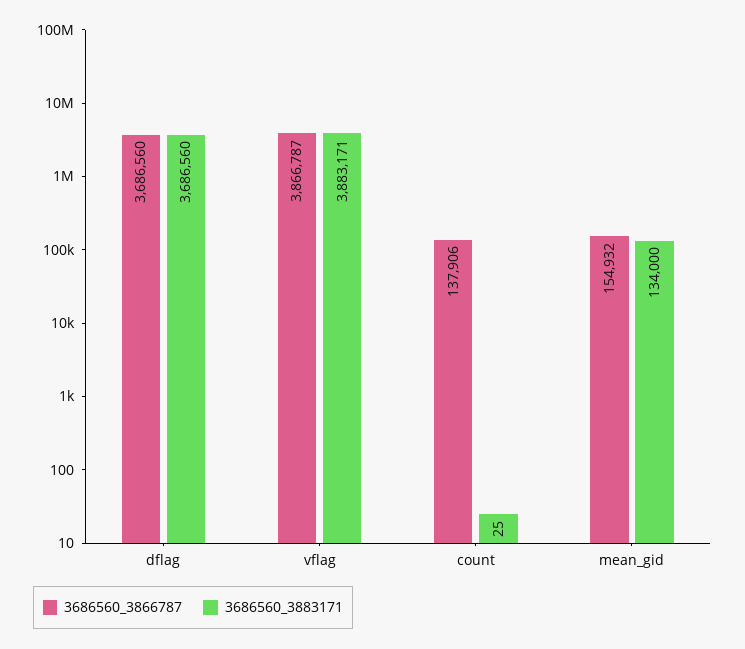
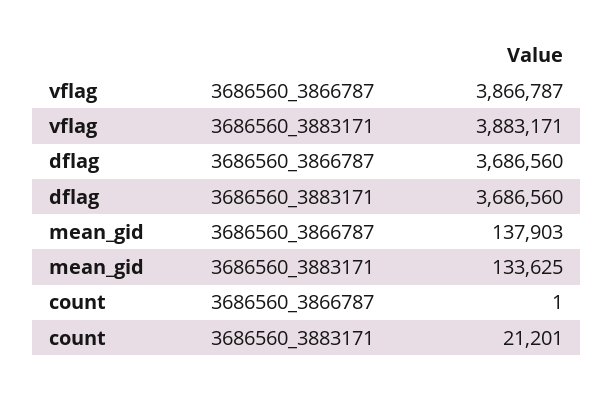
3686560_3866787, count: 137906 -> 1
3686560_3883171, count: 25 -> 21201
3686560_3866787, mean_gid: 154932 -> 137903
3686560_3883171, mean_gid: 134000 -> 133625

